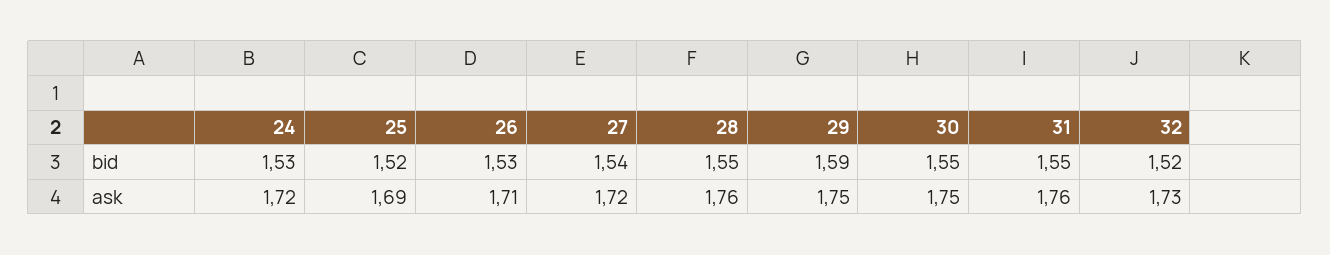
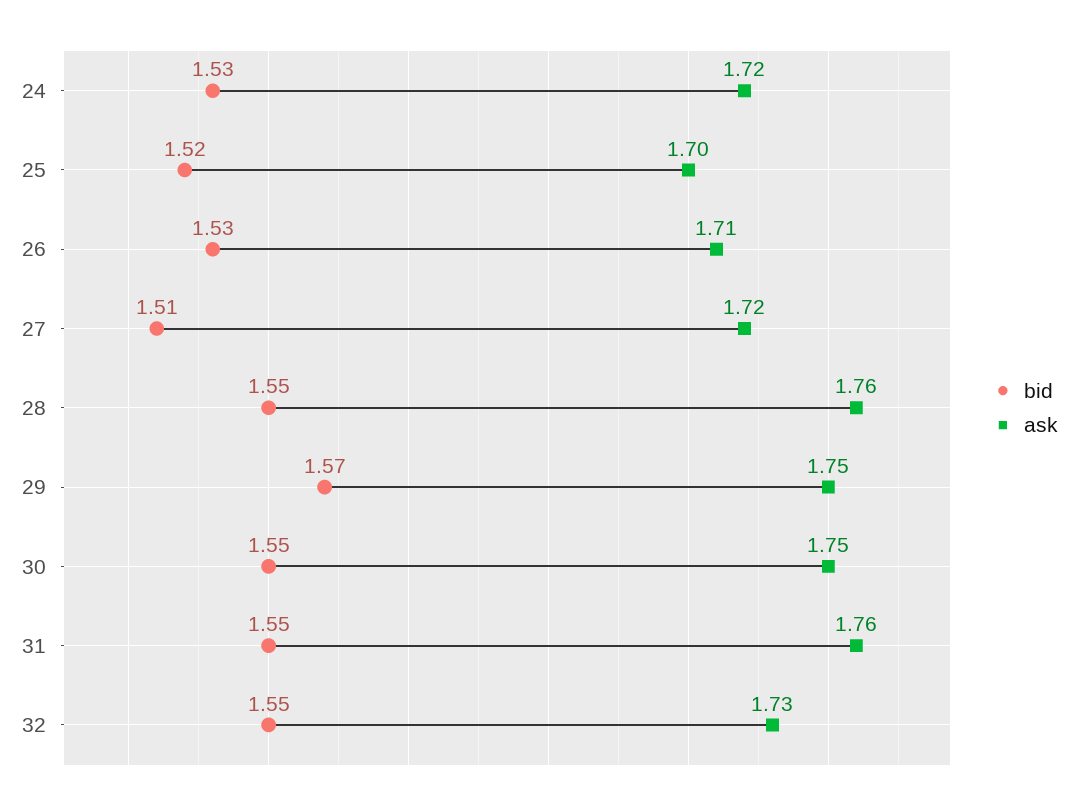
bid, 27: 1.54 -> 1.51
bid, 29: 1.59 -> 1.57
bid, 32: 1.52 -> 1.55
ask, 25: 1.69 -> 1.7

